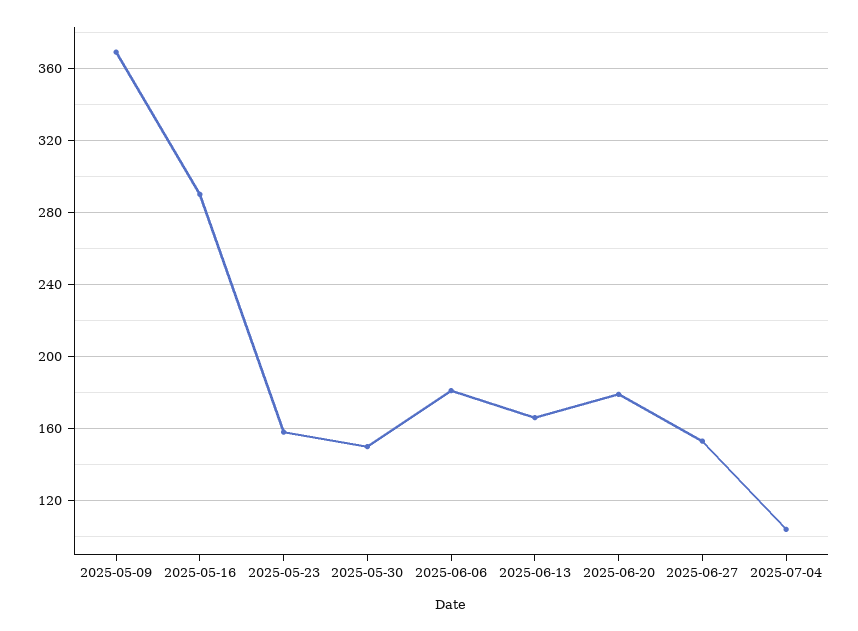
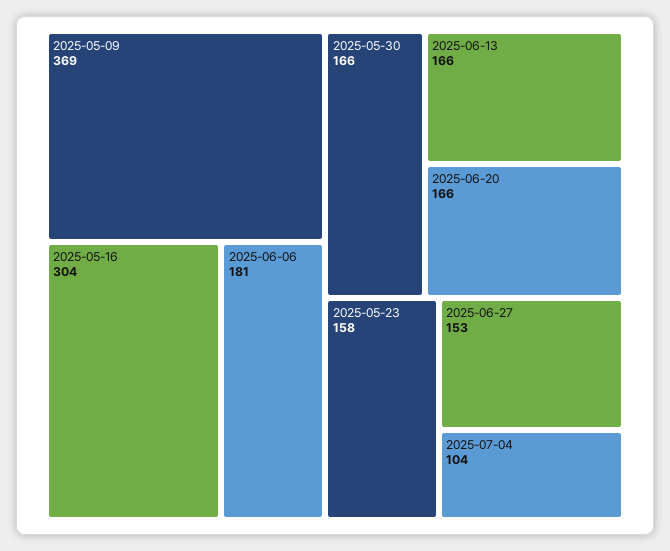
2025-05-16: 290 -> 304
2025-05-30: 150 -> 166
2025-06-20: 180 -> 166

